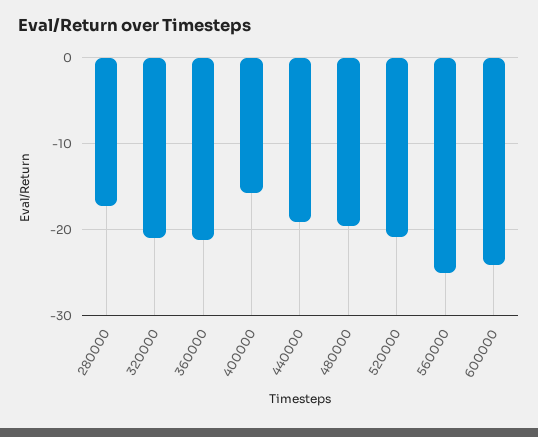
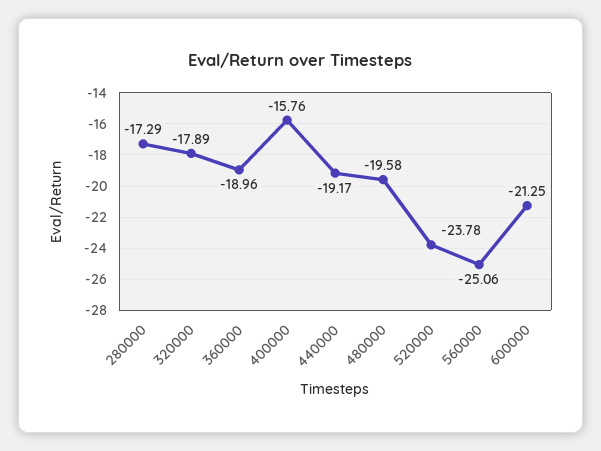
320000: -21 -> -17.89
360000: -21 -> -18.96
520000: -21 -> -23.78
600000: -24 -> -21.25

